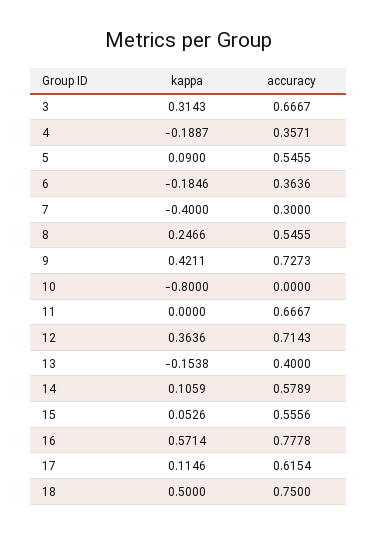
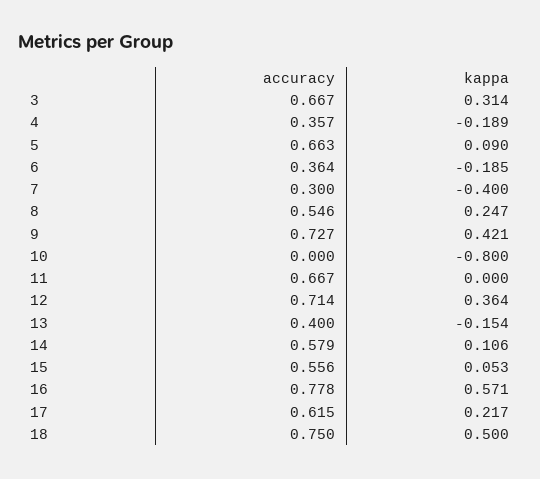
accuracy, 5: 0.5455 -> 0.663
kappa, 17: 0.1146 -> 0.217

